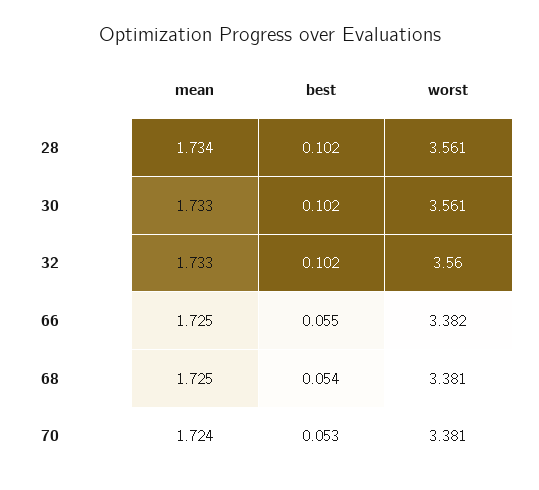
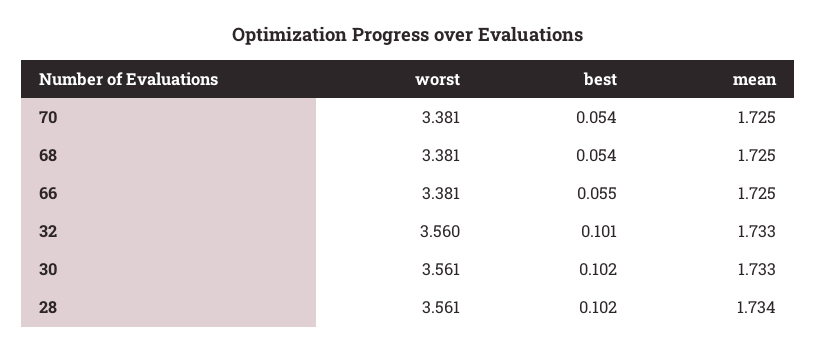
best, 32: 0.102 -> 0.101
worst, 66: 3.382 -> 3.381
mean, 70: 1.724 -> 1.725
best, 70: 0.053 -> 0.054

